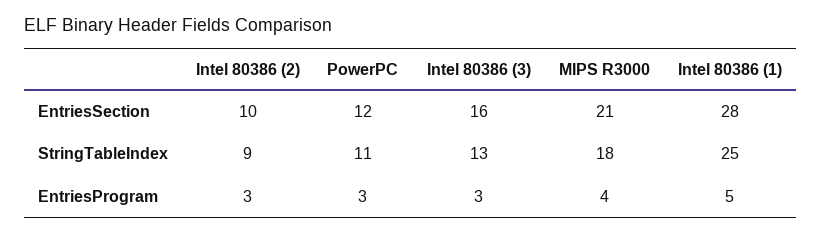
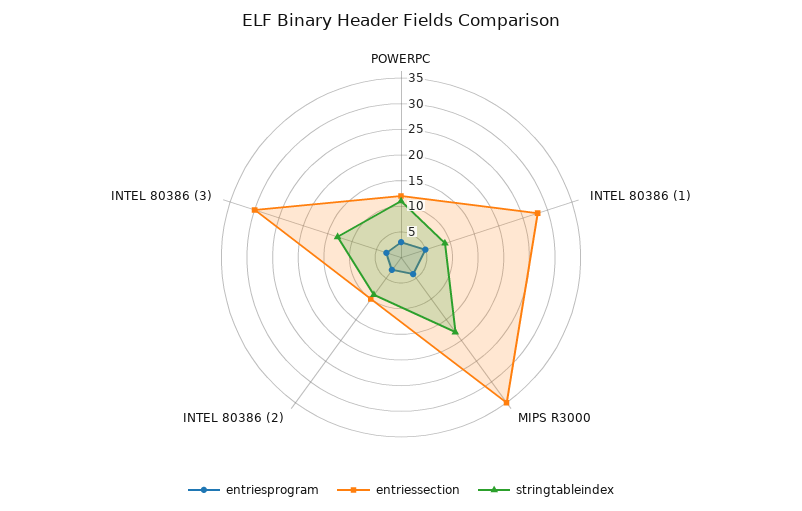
EntriesSection, Intel 80386 (3): 16 -> 30
EntriesSection, MIPS R3000: 21 -> 35
StringTableIndex, Intel 80386 (1): 25 -> 10

